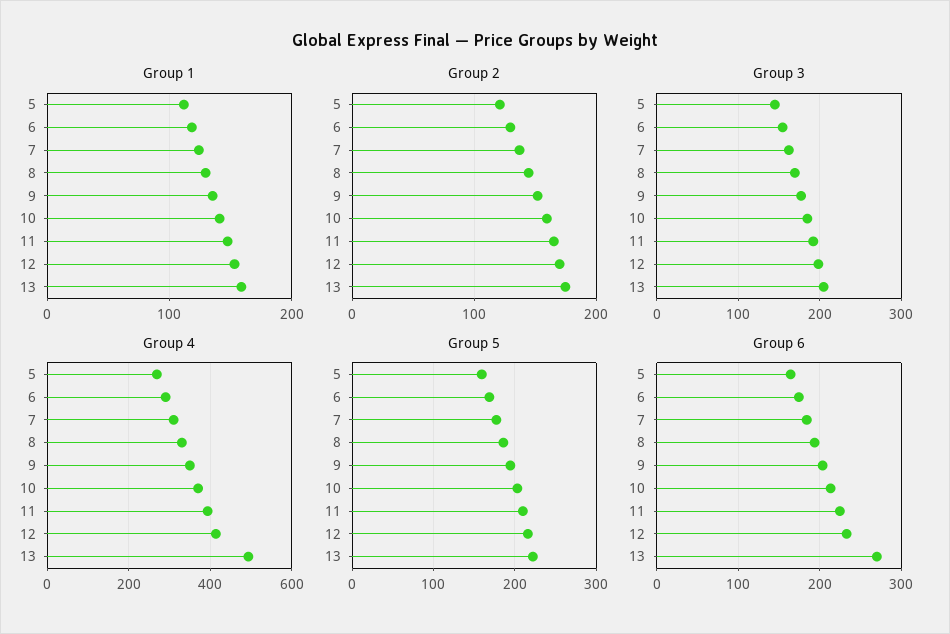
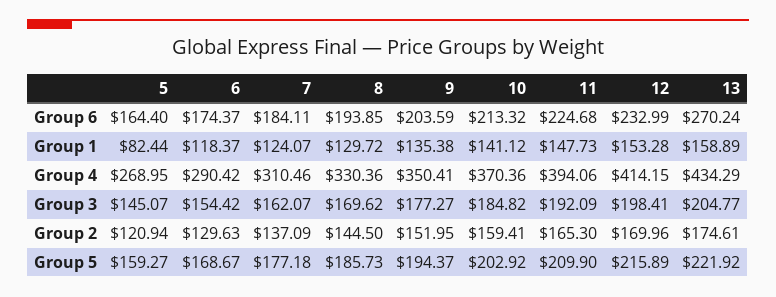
Group 1, 5: 110 -> 82.44
Group 4, 13: 500 -> 434.29

